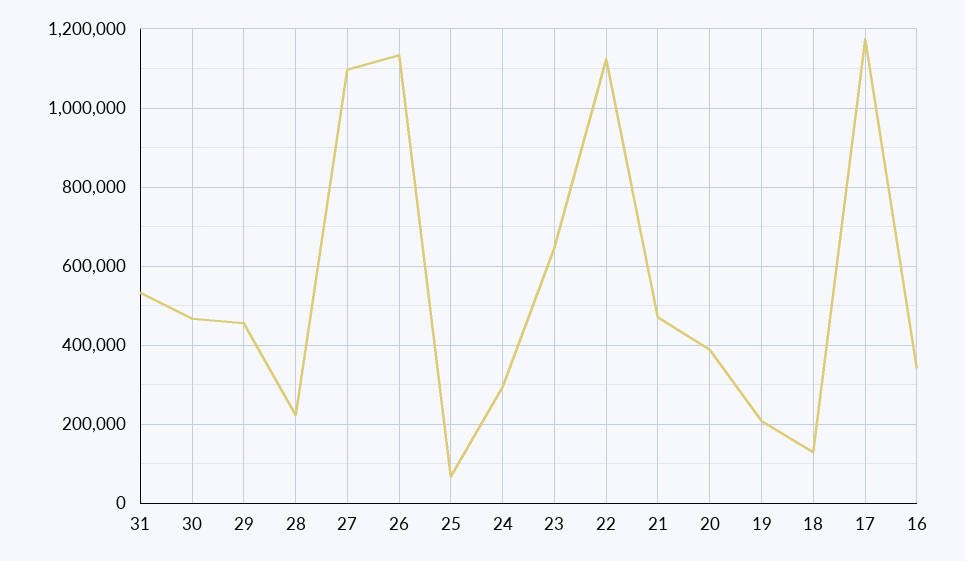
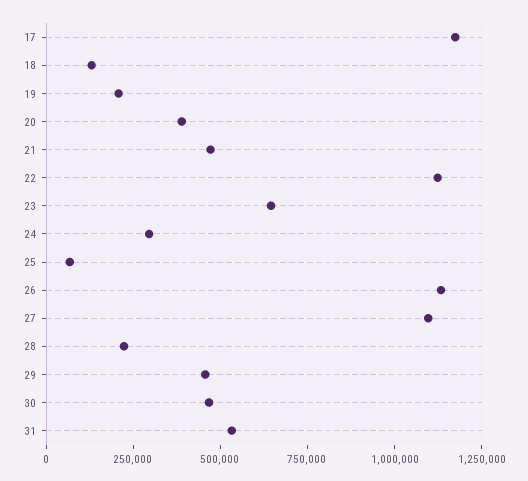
16: 340000 -> none

